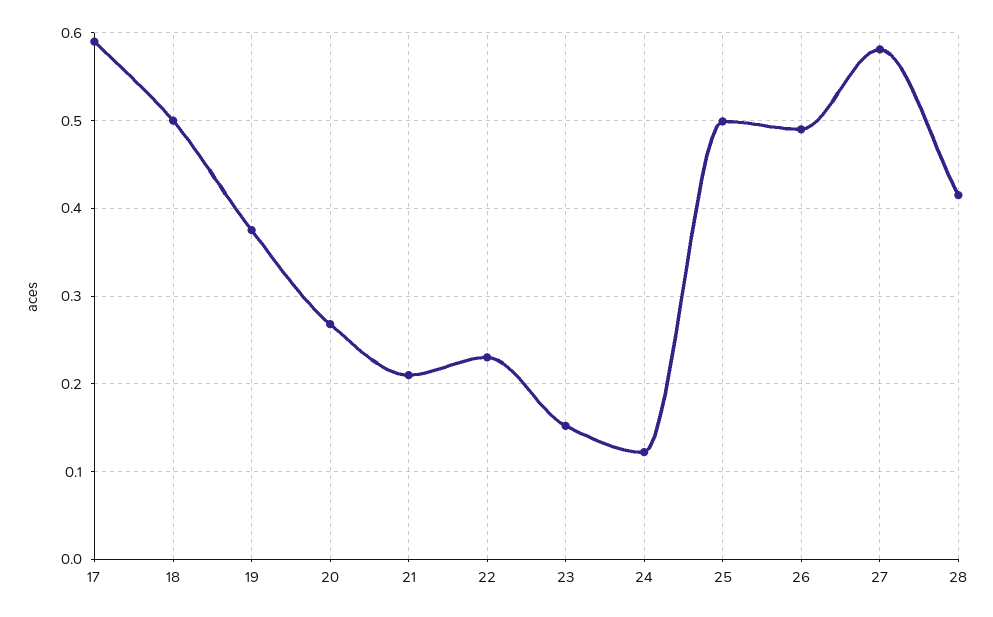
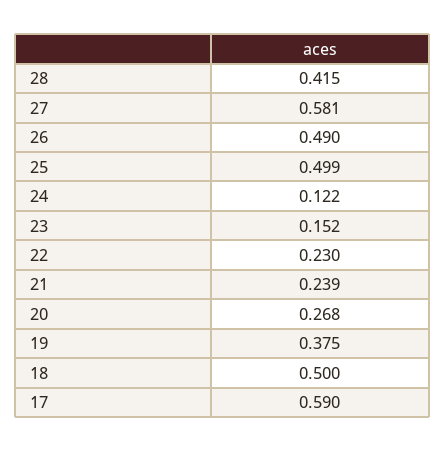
21: 0.21 -> 0.239

